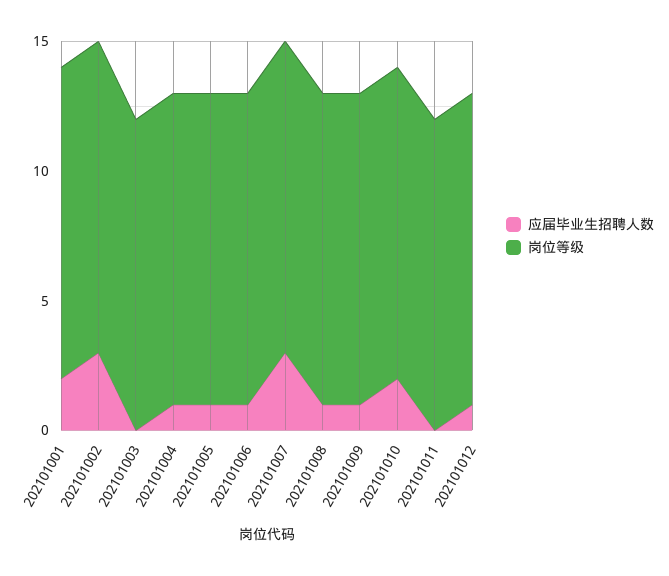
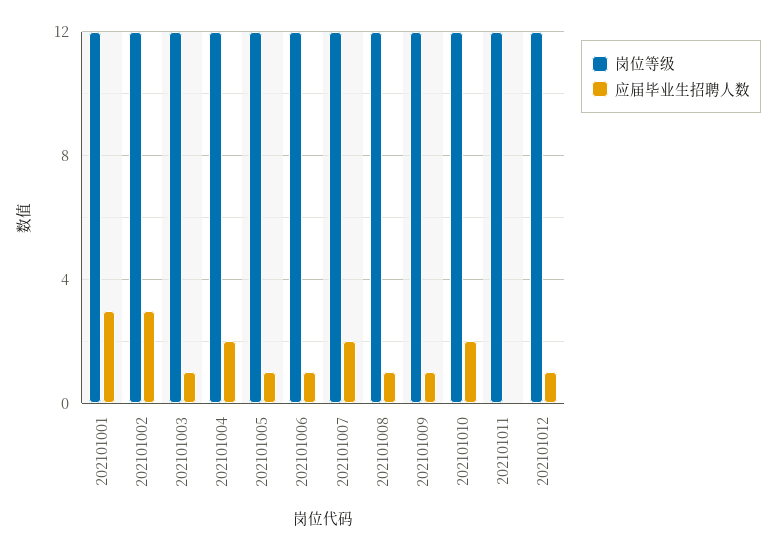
应届毕业生招聘人数, 202101001: 2 -> 3
应届毕业生招聘人数, 202101003: 0 -> 1
应届毕业生招聘人数, 202101004: 1 -> 2
应届毕业生招聘人数, 202101007: 3 -> 2

